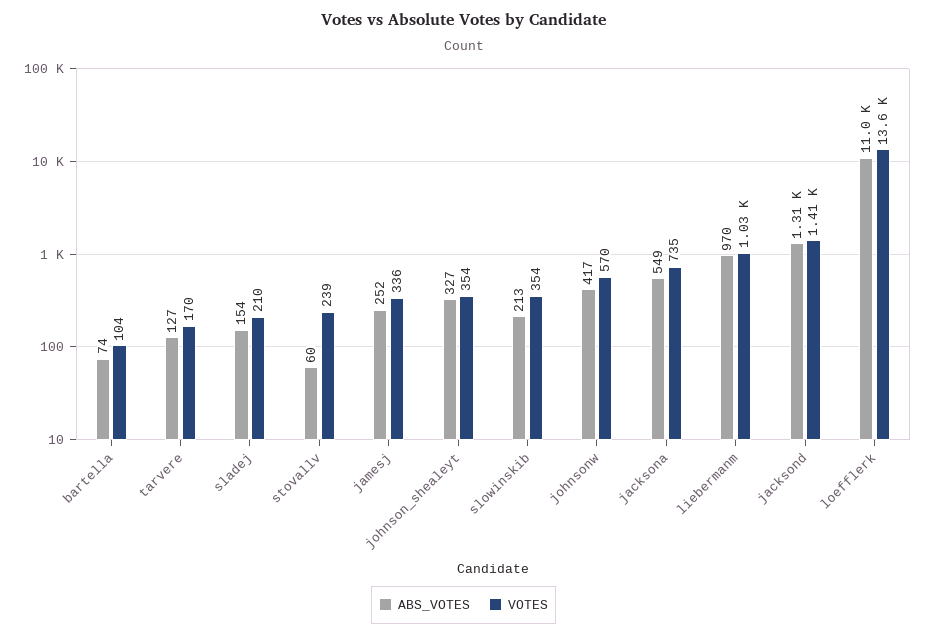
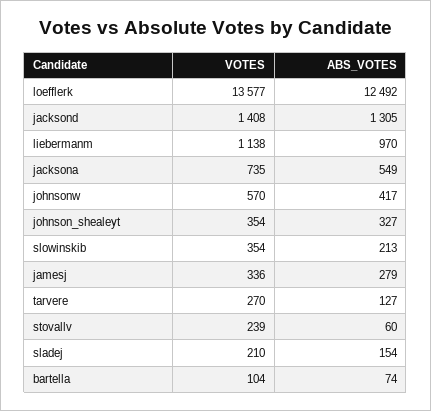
VOTES, tarvere: 170 -> 270
ABS_VOTES, jamesj: 252 -> 279
VOTES, liebermanm: 1030 -> 1138
ABS_VOTES, loefflerk: 11000 -> 12492

